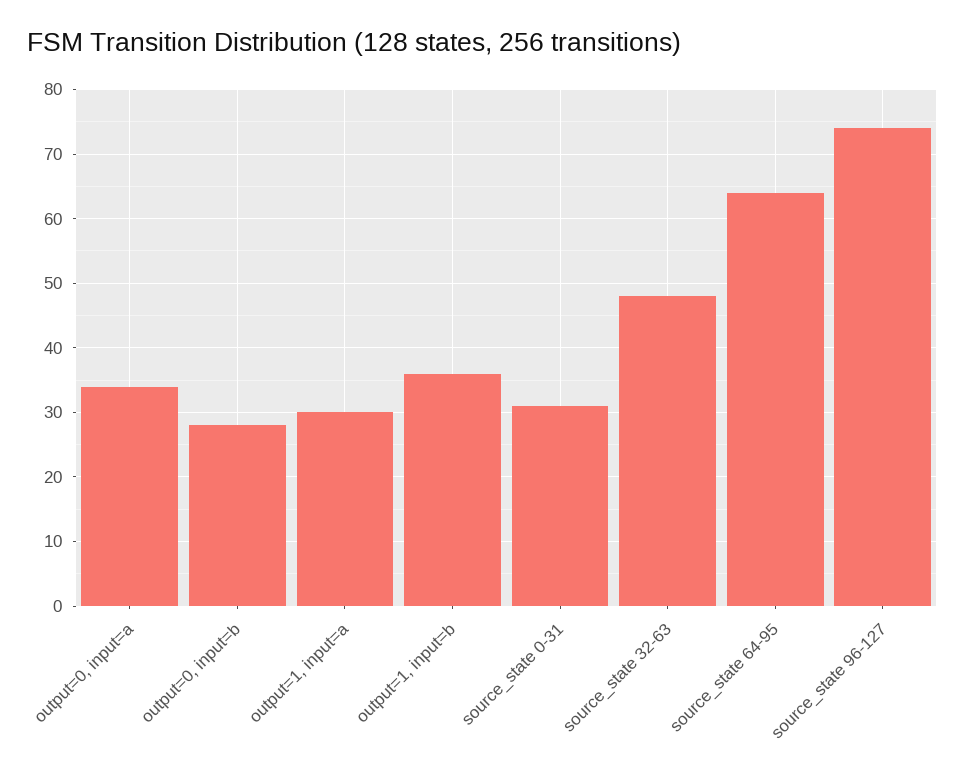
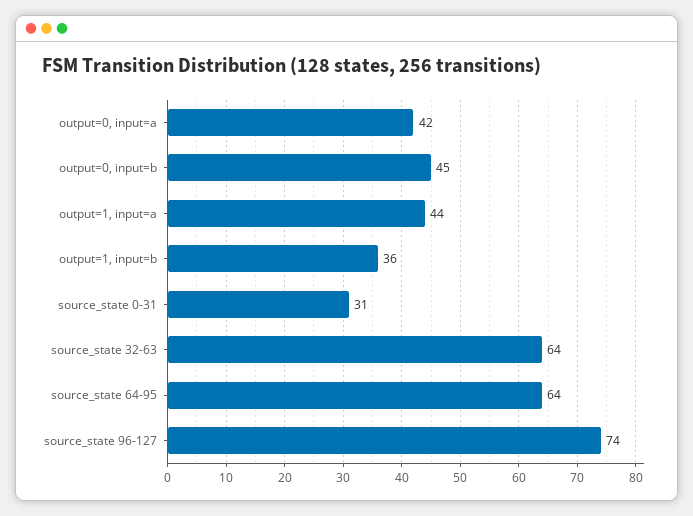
output=0, input=a: 34 -> 42
output=0, input=b: 28 -> 45
output=1, input=a: 30 -> 44
source_state 32-63: 48 -> 64

